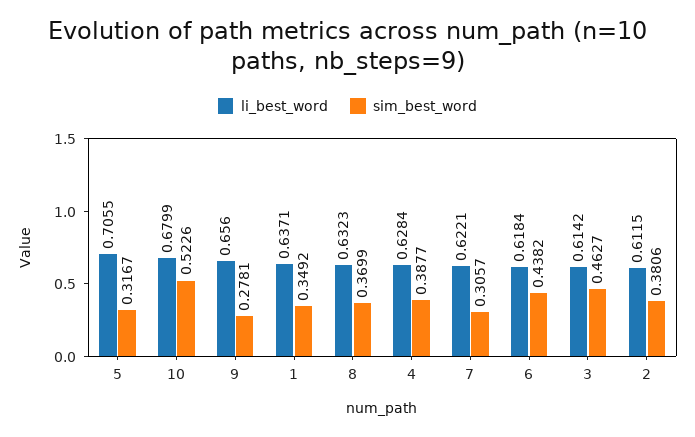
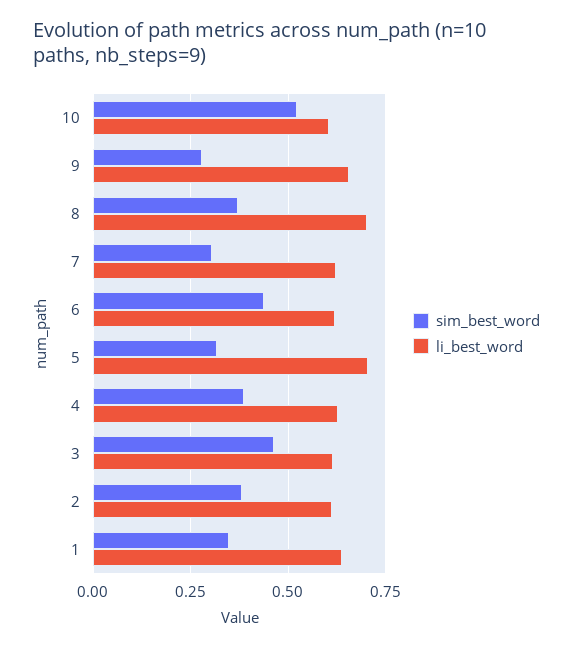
li_best_word, 10: 0.6799 -> 0.6
li_best_word, 8: 0.6323 -> 0.7

